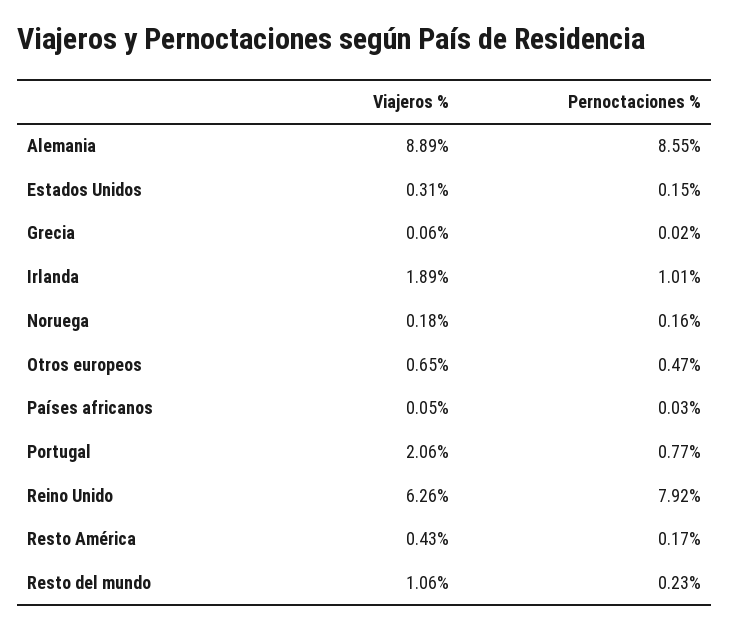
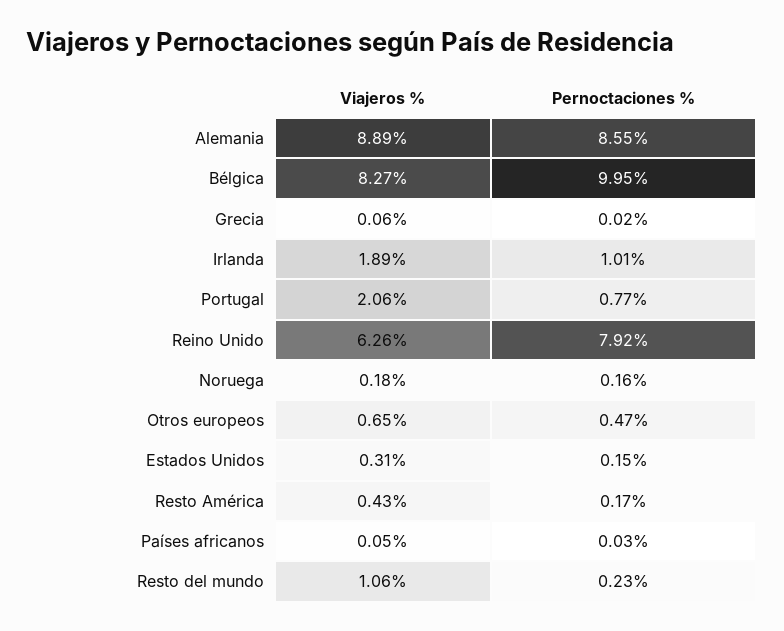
Viajeros %, Bélgica: none -> 8.27
Pernoctaciones %, Bélgica: none -> 9.95

